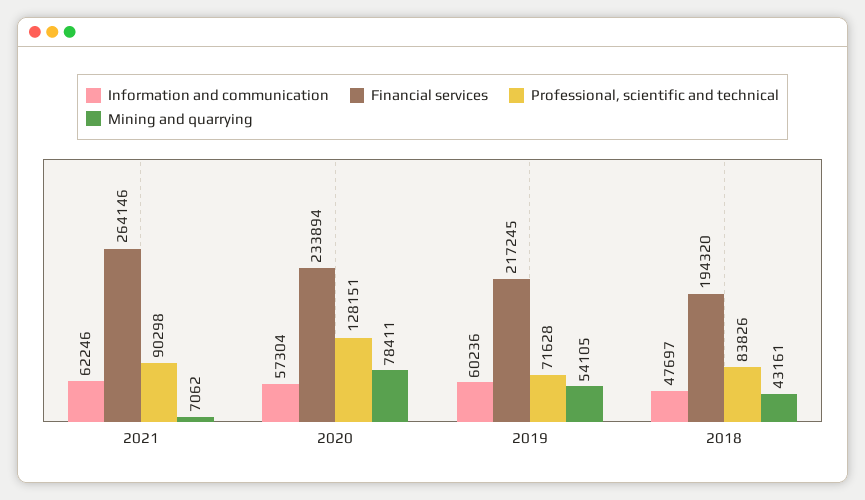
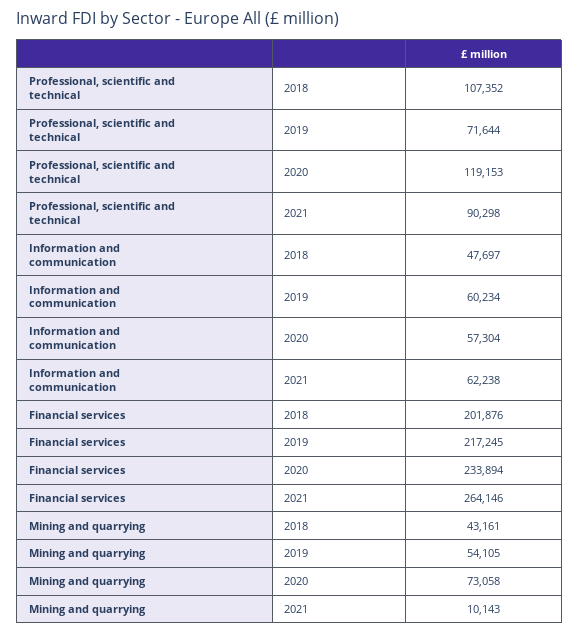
Information and communication, 2021: 62246 -> 62238
Mining and quarrying, 2021: 7062 -> 10143
Professional, scientific and technical, 2020: 128151 -> 119153
Mining and quarrying, 2020: 78411 -> 73058
Information and communication, 2019: 60236 -> 60234
Professional, scientific and technical, 2019: 71628 -> 71644
Financial services, 2018: 194320 -> 201876
Professional, scientific and technical, 2018: 83826 -> 107352

